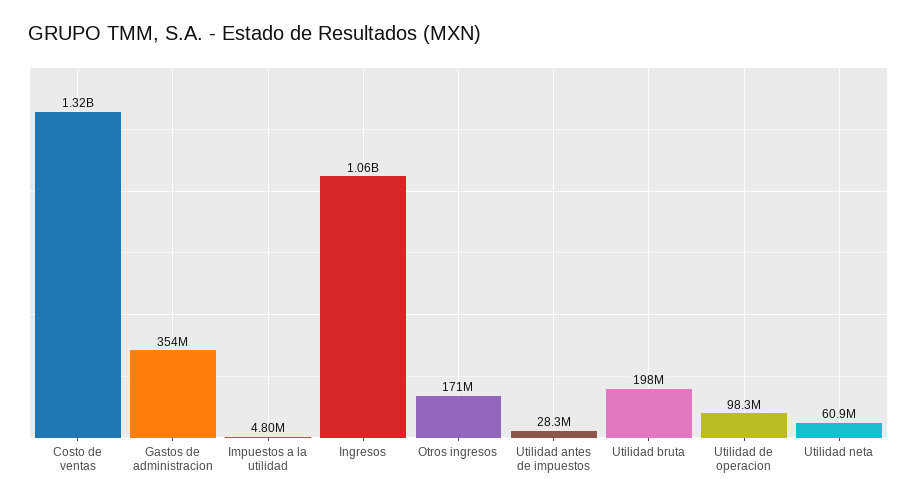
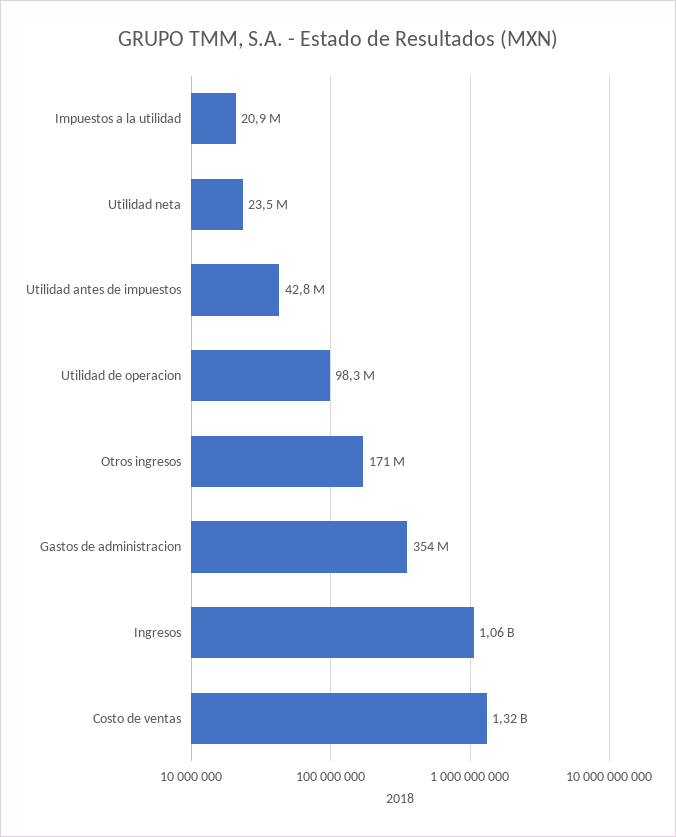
Impuestos a la utilidad: 4800000 -> 20900000
Utilidad antes de impuestos: 28300000 -> 42800000
Utilidad bruta: 198000000 -> none
Utilidad neta: 60900000 -> 23500000

